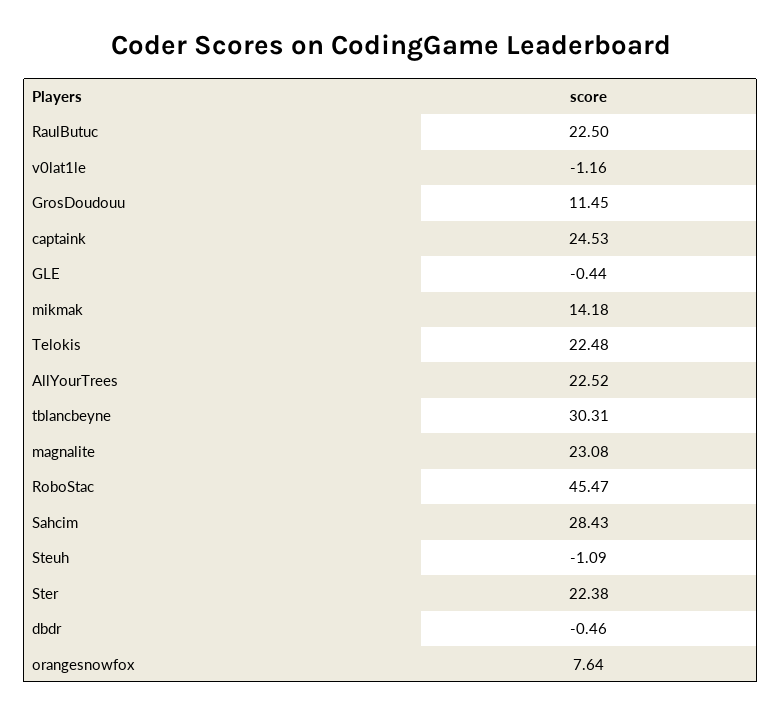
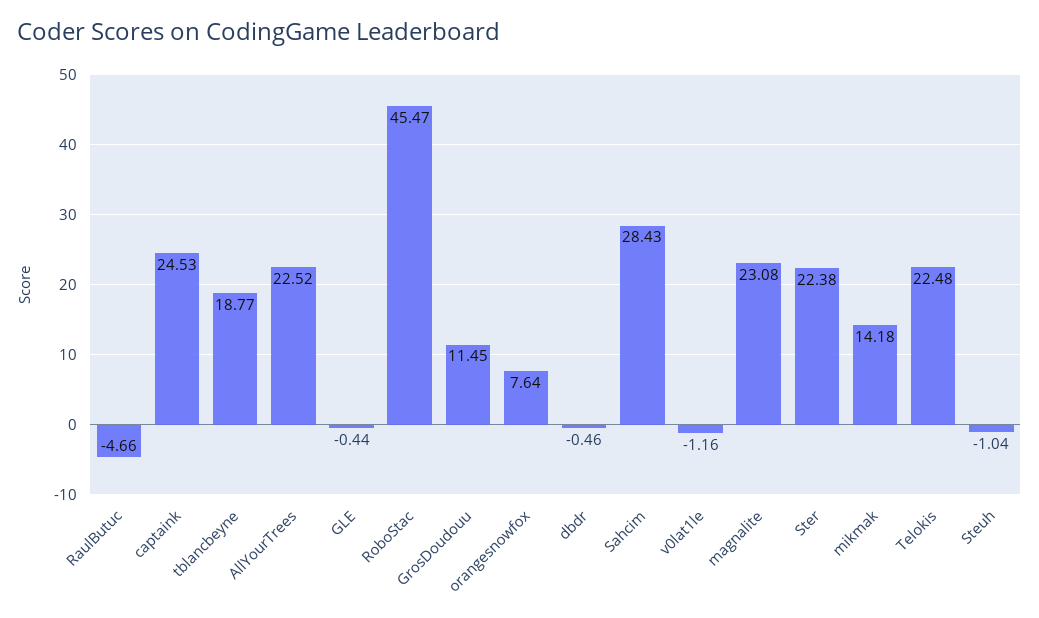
RaulButuc: 22.5 -> -4.66
tblancbeyne: 30.31 -> 18.77
Steuh: -1.09 -> -1.04

